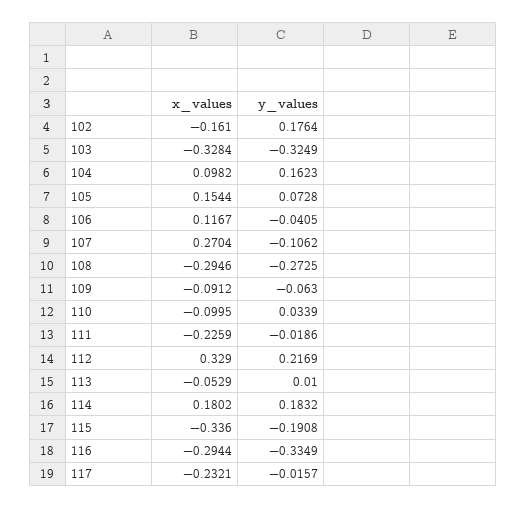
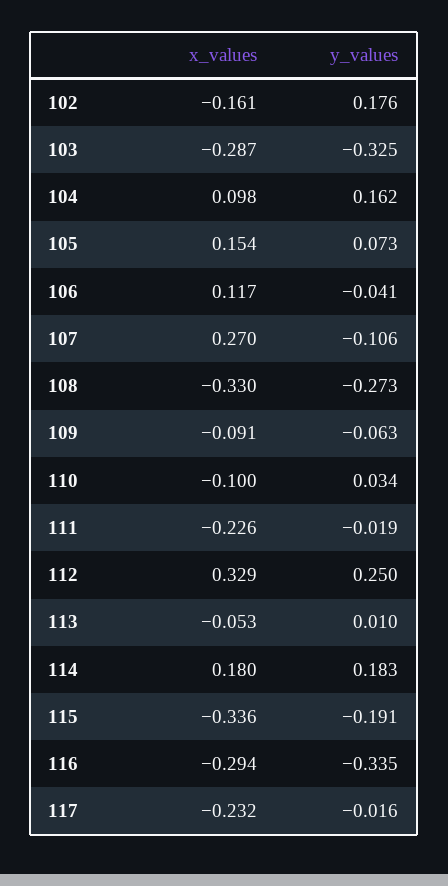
x_values, 103: -0.3284 -> -0.287
x_values, 108: -0.2946 -> -0.33
y_values, 112: 0.2169 -> 0.25

